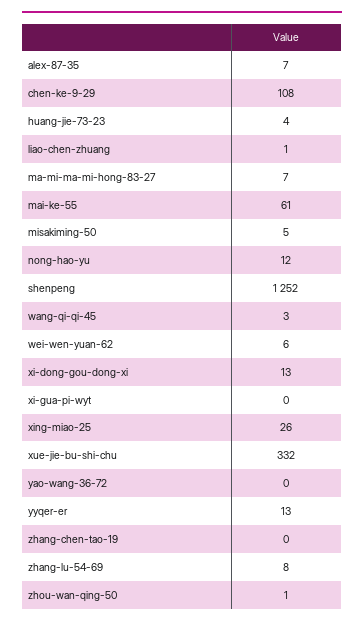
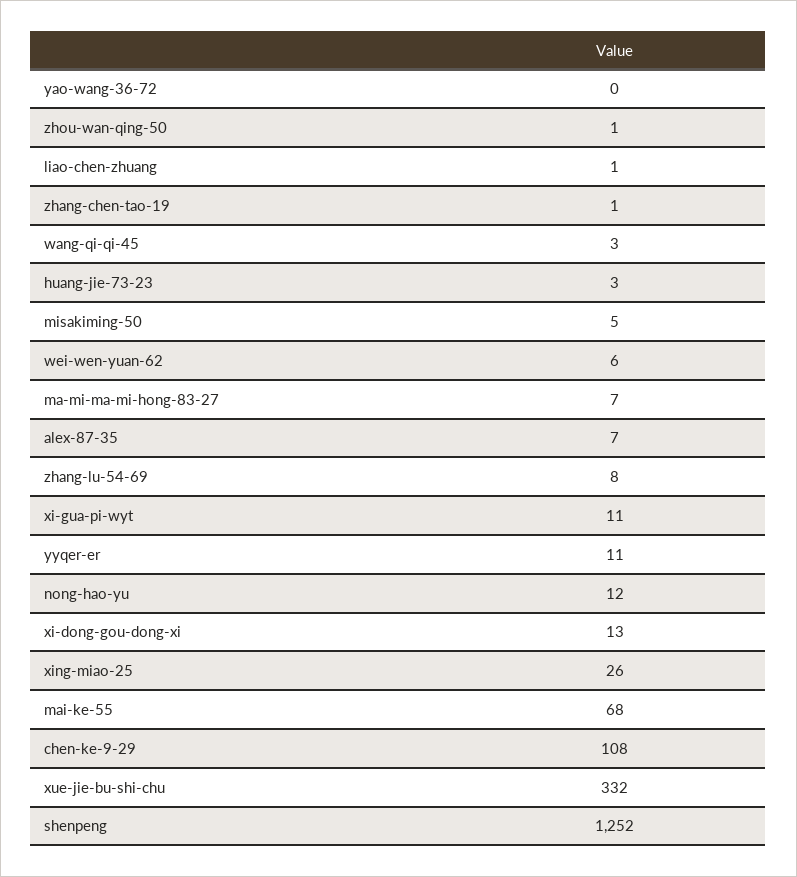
huang-jie-73-23: 4 -> 3
mai-ke-55: 61 -> 68
xi-gua-pi-wyt: 0 -> 11
yyqer-er: 13 -> 11
zhang-chen-tao-19: 0 -> 1

